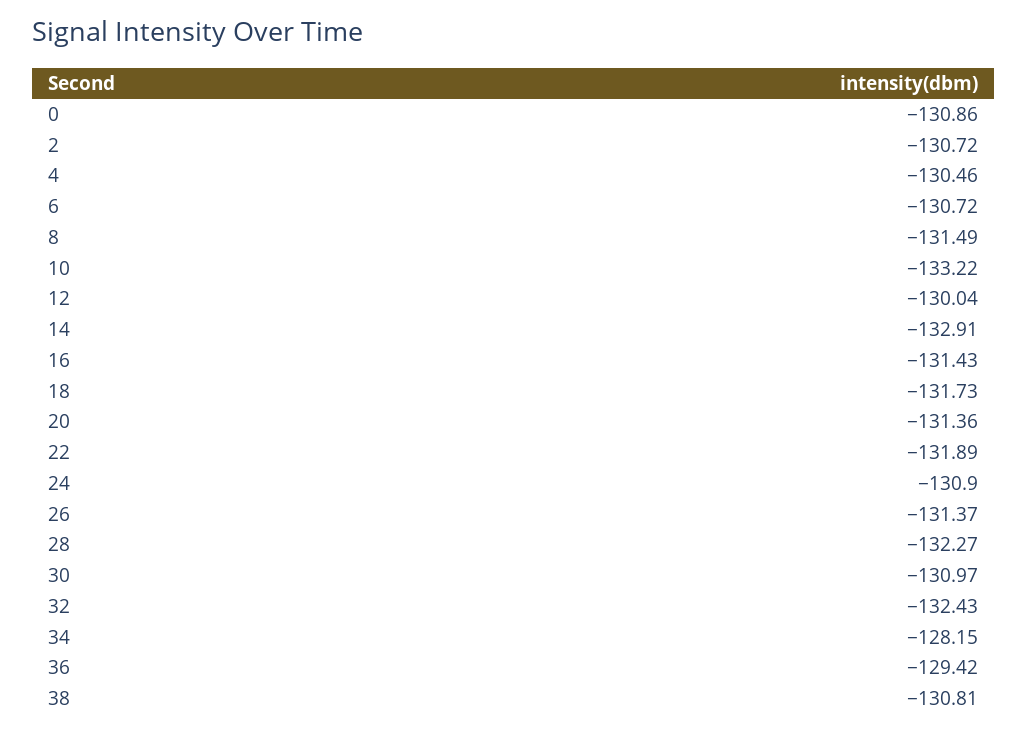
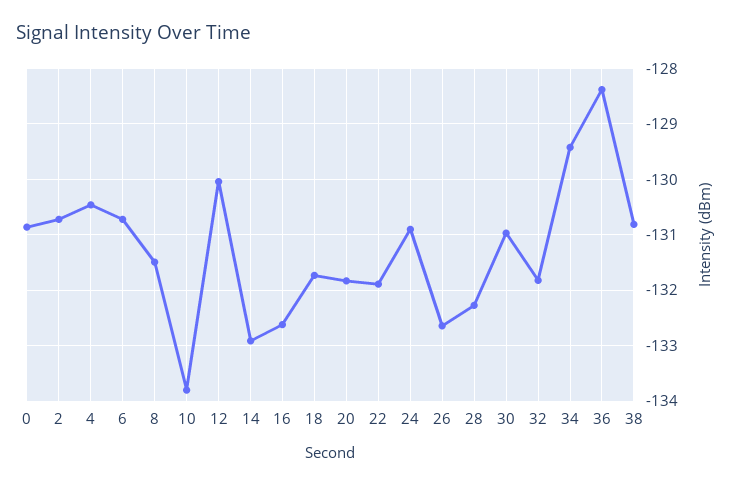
10: -133.22 -> -133.8
16: -131.43 -> -132.6
20: -131.36 -> -131.8
26: -131.37 -> -132.6
32: -132.43 -> -131.8
34: -128.15 -> -129.4
36: -129.42 -> -128.4

